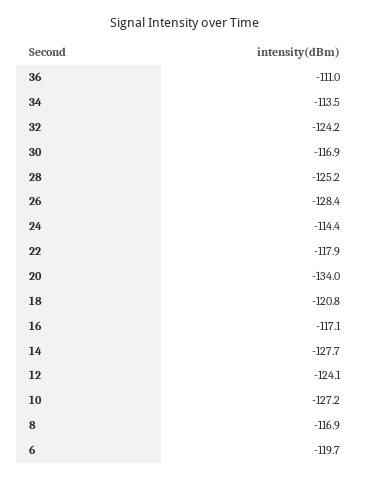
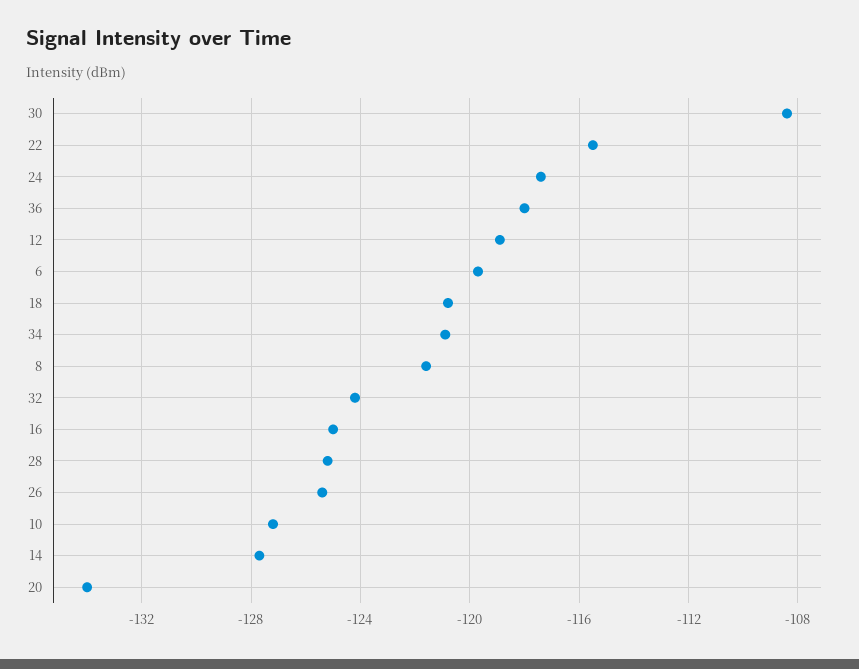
36: -111 -> -118
34: -113.5 -> -121
30: -116.9 -> -108.5
26: -128.4 -> -125.5
24: -114.4 -> -117.5
22: -117.9 -> -115.5
16: -117.1 -> -125
12: -124.1 -> -119
8: -116.9 -> -121.5

